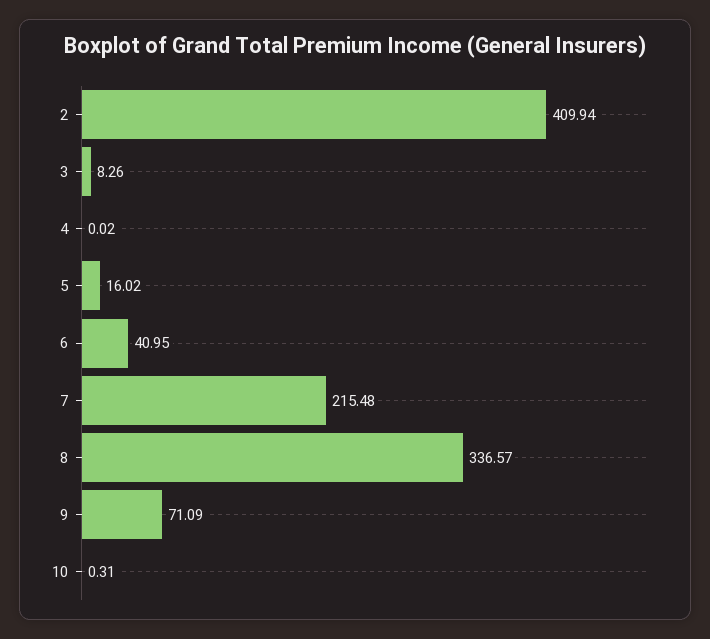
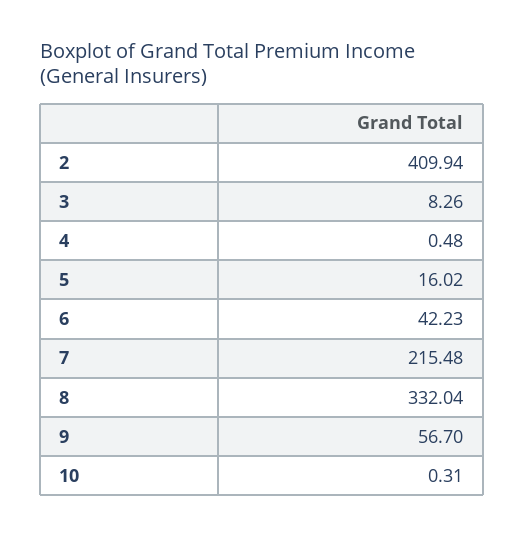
4: 0.02 -> 0.48
6: 40.95 -> 42.23
8: 336.57 -> 332.04
9: 71.09 -> 56.7

